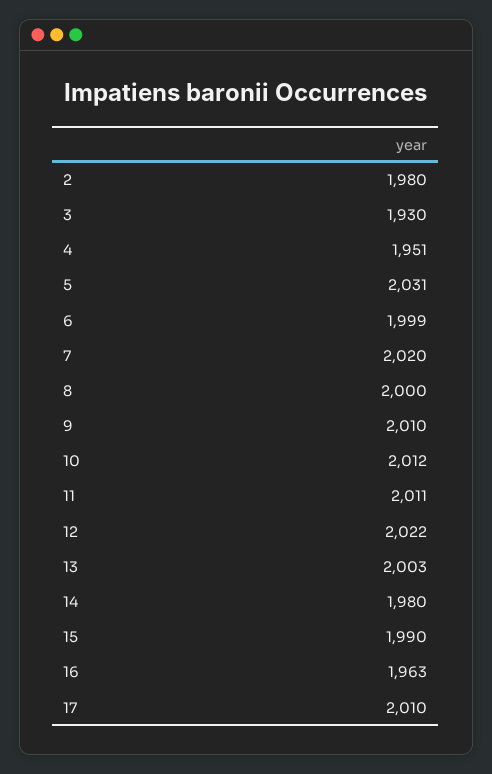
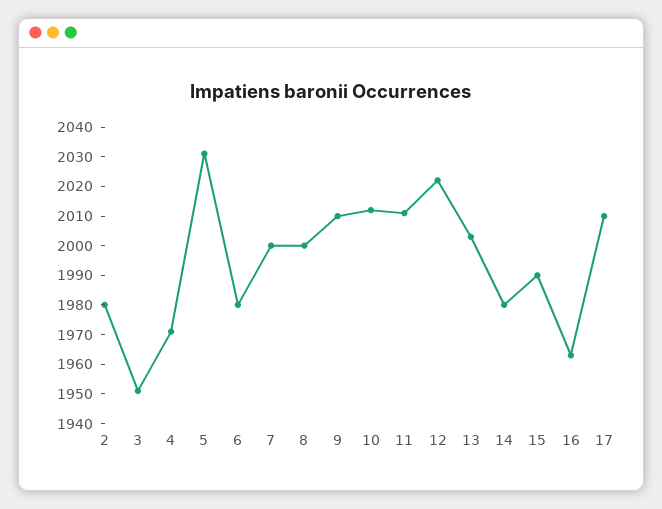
3: 1930 -> 1950
4: 1951 -> 1970
6: 1999 -> 1980
7: 2020 -> 2000

